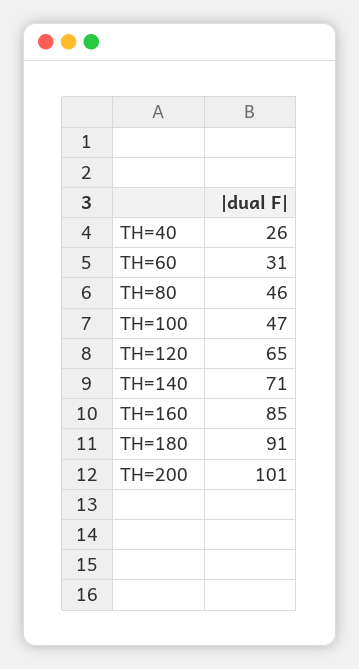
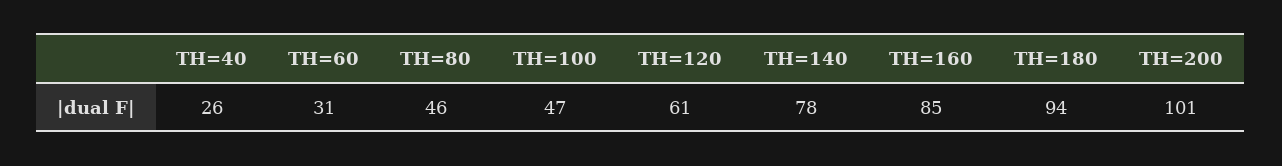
TH=120: 65 -> 61
TH=140: 71 -> 78
TH=180: 91 -> 94

